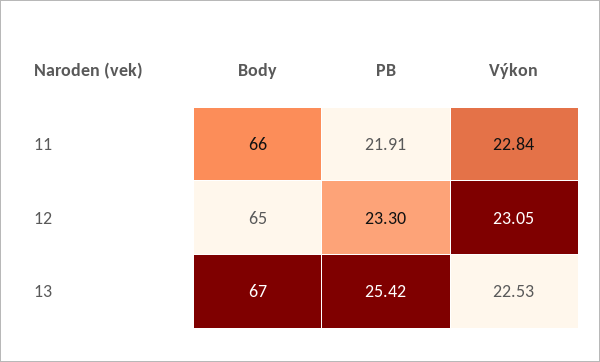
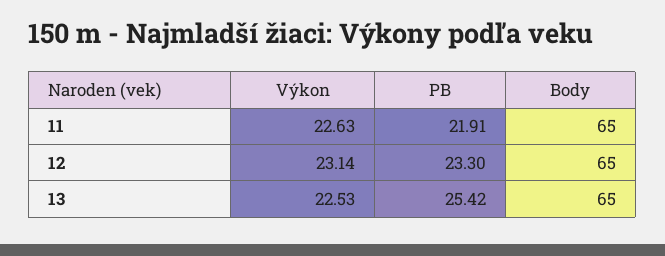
Body, 11: 66 -> 65
Výkon, 11: 22.84 -> 22.63
Výkon, 12: 23.05 -> 23.14
Body, 13: 67 -> 65

